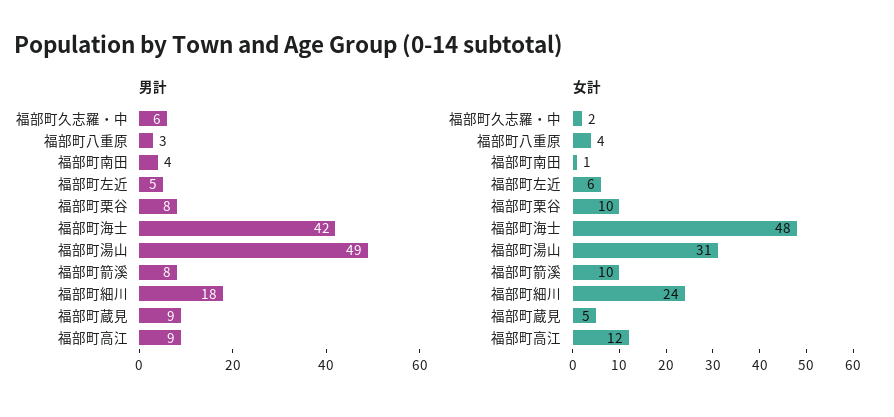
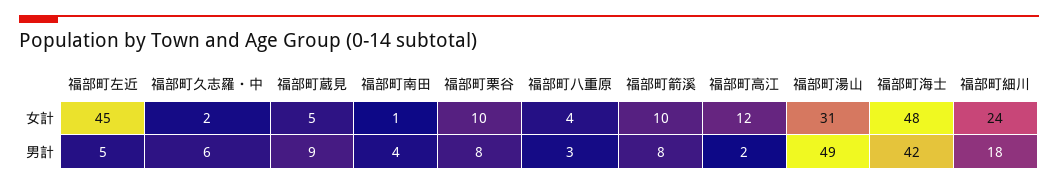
男計, 福部町高江: 9 -> 2
女計, 福部町左近: 6 -> 45

